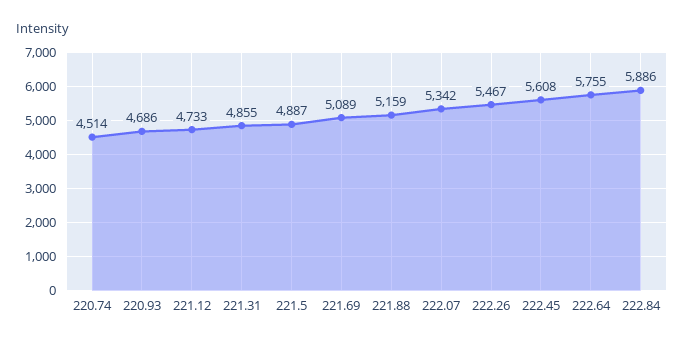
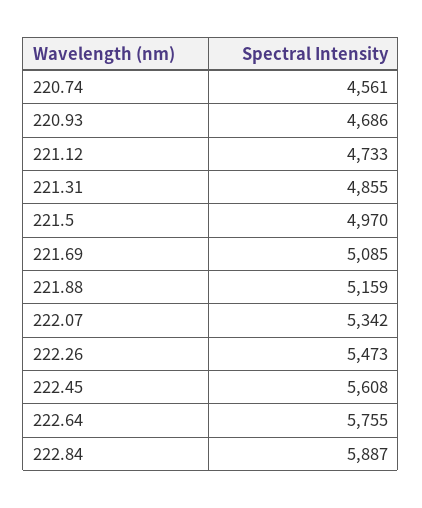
220.74: 4514 -> 4561
221.5: 4887 -> 4970
221.69: 5089 -> 5085
222.26: 5467 -> 5473
222.84: 5886 -> 5887

